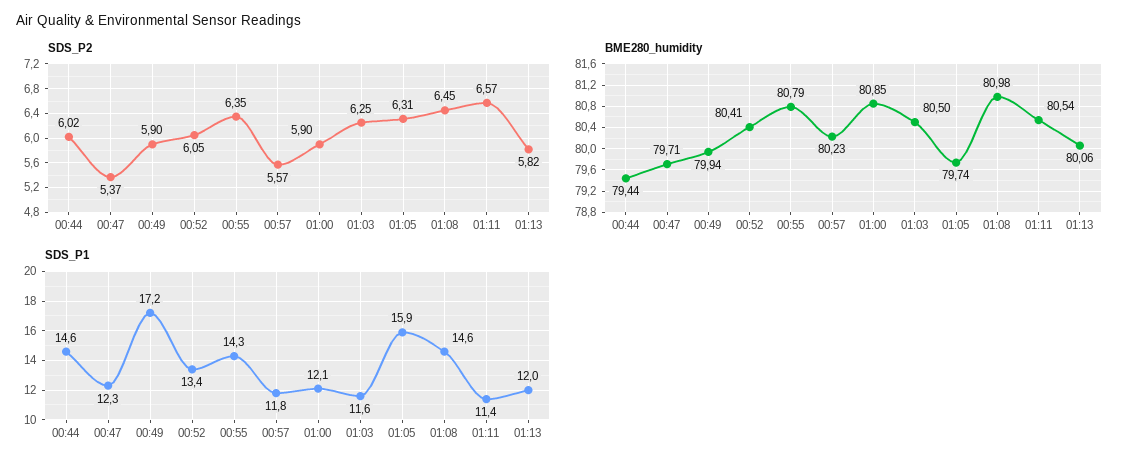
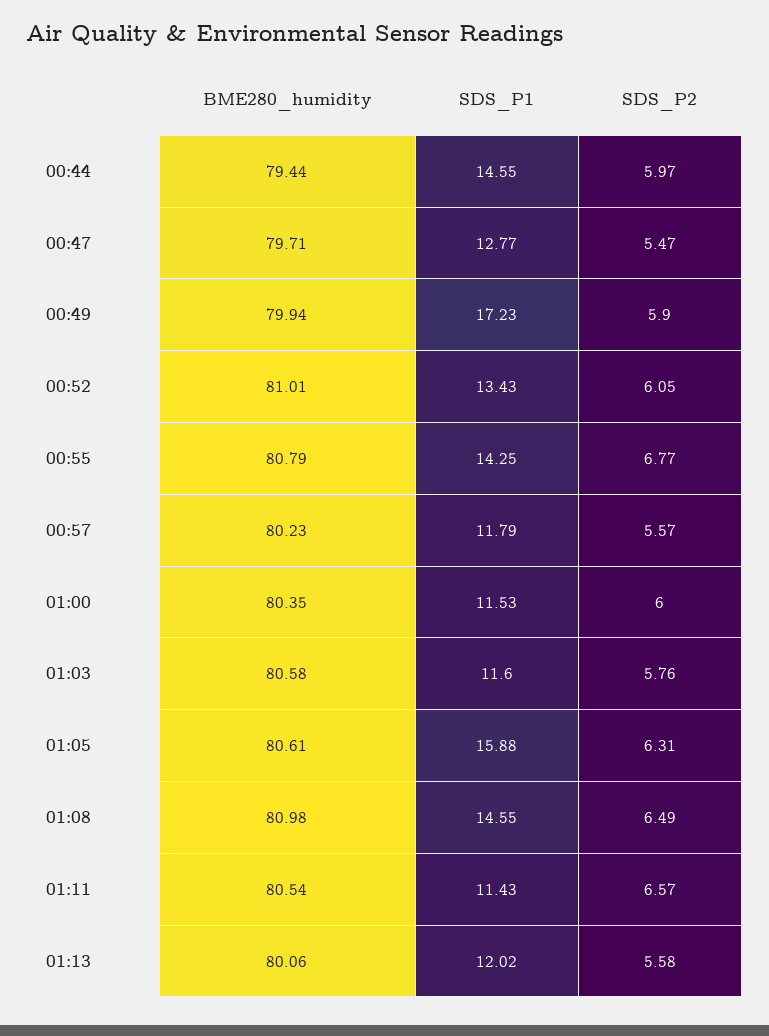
SDS_P2, 00:44: 6.02 -> 5.97
SDS_P2, 00:47: 5.37 -> 5.47
SDS_P2, 00:55: 6.35 -> 6.77
SDS_P2, 01:00: 5.9 -> 6
SDS_P2, 01:03: 6.25 -> 5.76
SDS_P2, 01:08: 6.45 -> 6.49
SDS_P2, 01:13: 5.82 -> 5.58
BME280_humidity, 00:52: 80.41 -> 81.01
BME280_humidity, 01:00: 80.85 -> 80.35
BME280_humidity, 01:03: 80.5 -> 80.58
BME280_humidity, 01:05: 79.74 -> 80.61
SDS_P1, 00:47: 12.3 -> 12.77
SDS_P1, 01:00: 12.1 -> 11.53

